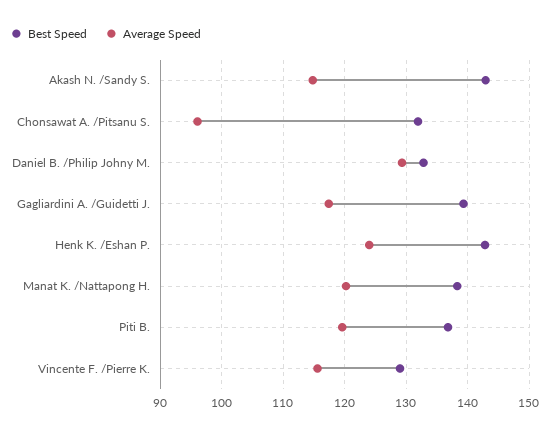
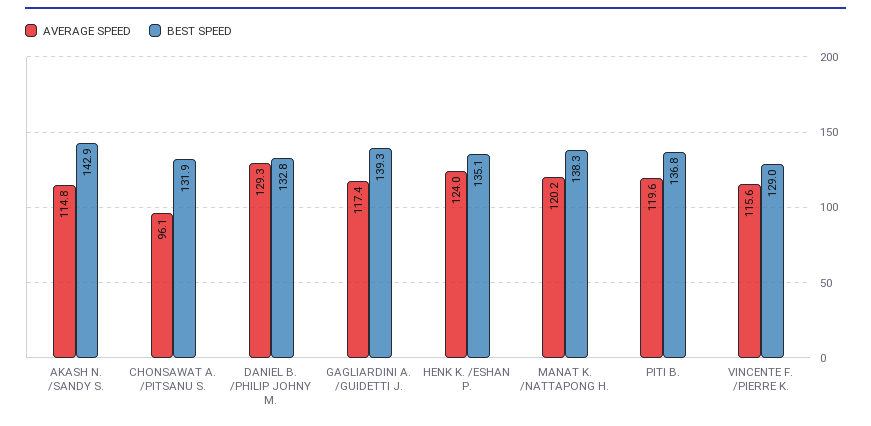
Best Speed, Henk K. /Eshan P.: 143 -> 135.1

